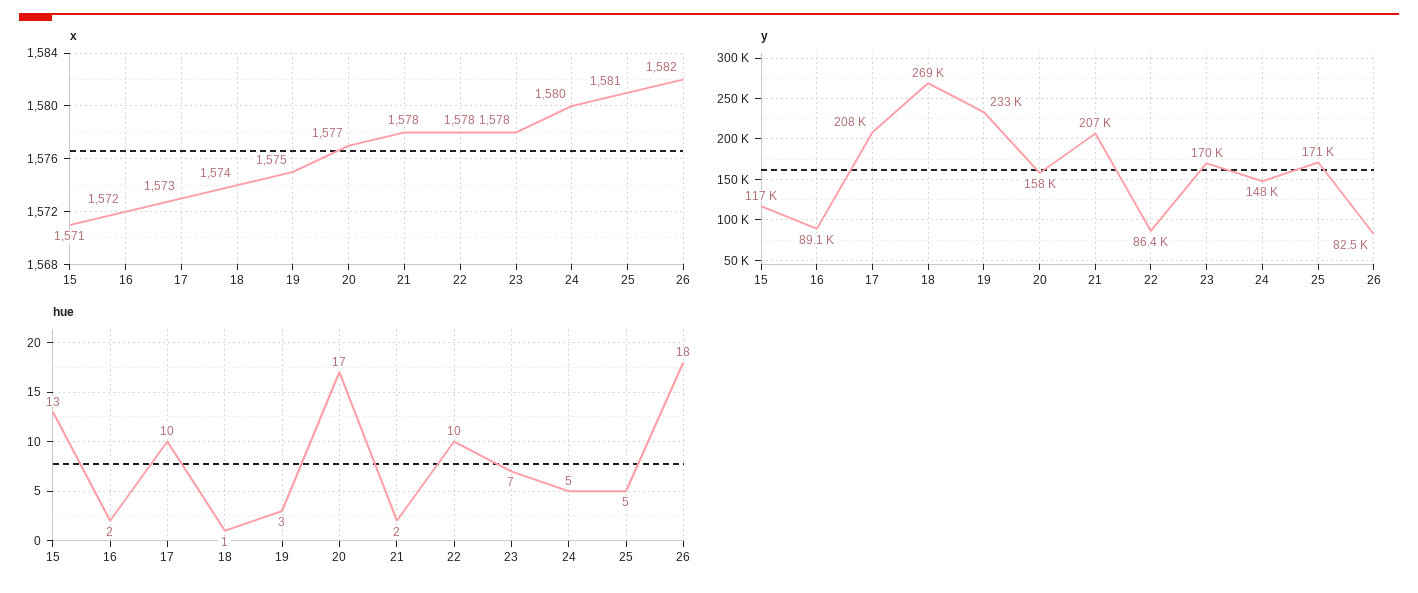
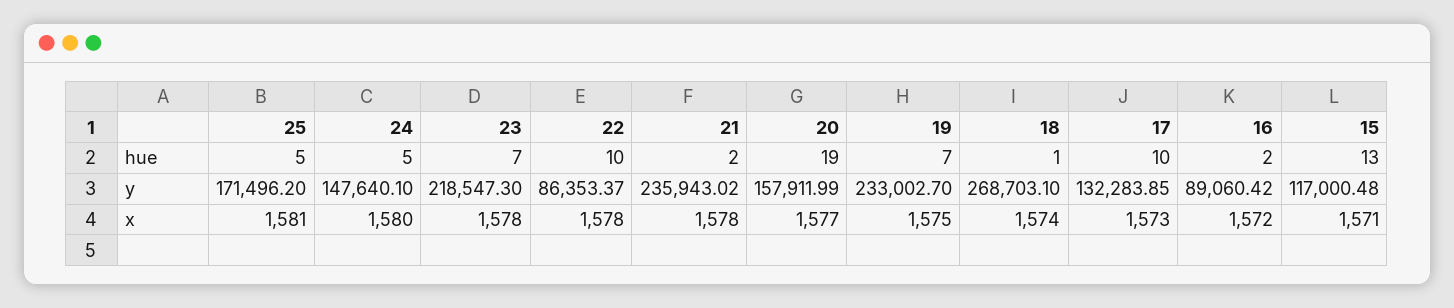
x, 26: 1582 -> none
y, 17: 208000 -> 132283.85
y, 21: 207000 -> 235943.02
y, 23: 170000 -> 218547.3
y, 26: 82500 -> none
hue, 19: 3 -> 7
hue, 20: 17 -> 19
hue, 26: 18 -> none

